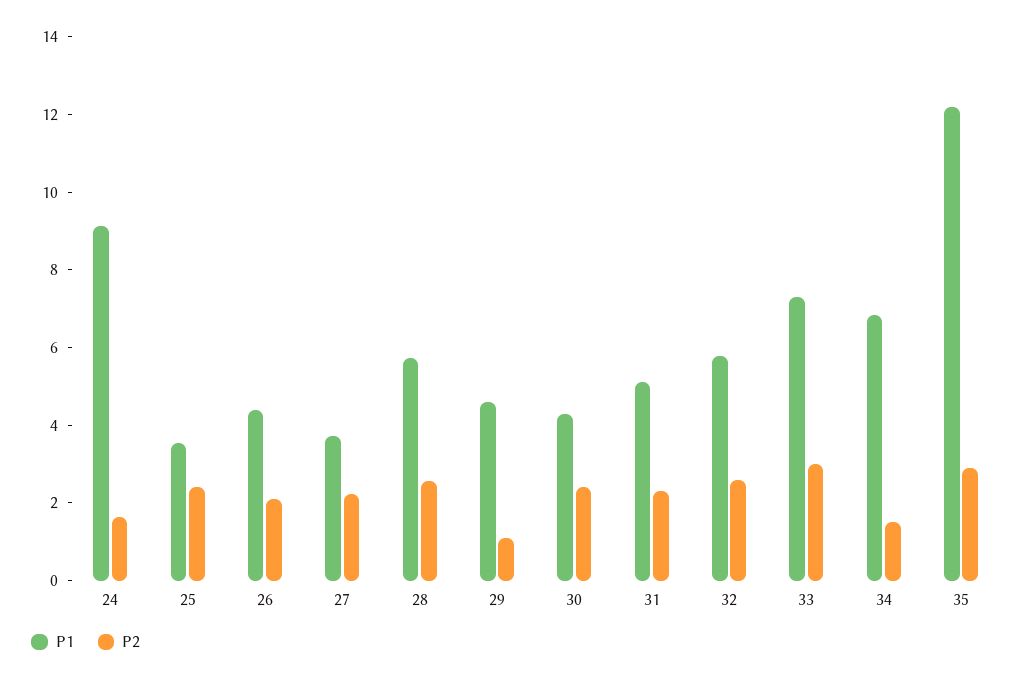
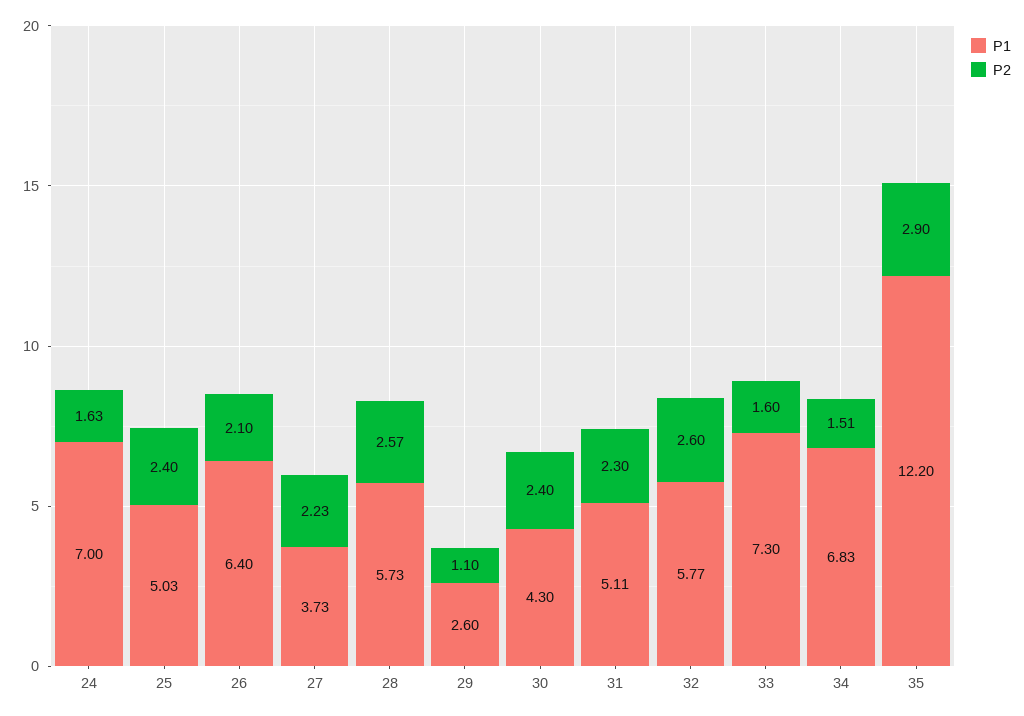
P1, 24: 9 -> 7
P1, 25: 3.5 -> 5.03
P1, 26: 4.5 -> 6.4
P1, 29: 4.5 -> 2.6
P2, 33: 3 -> 1.6

